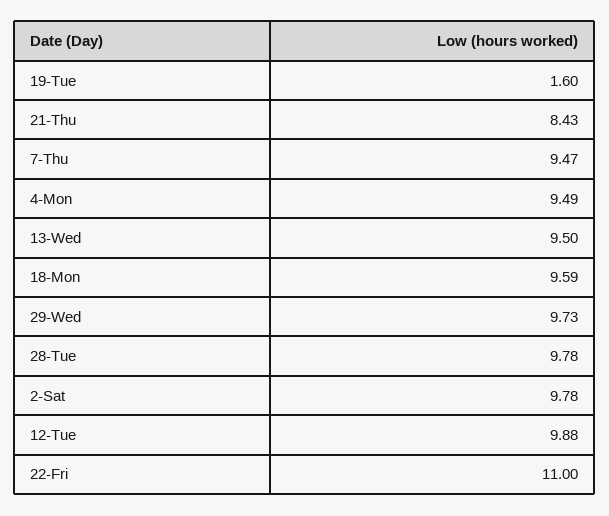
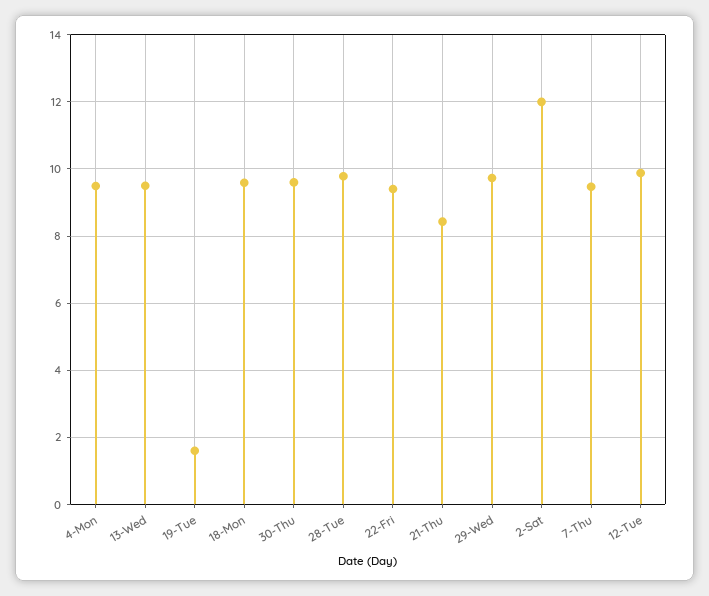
2-Sat: 9.78 -> 12
22-Fri: 11 -> 9.4
30-Thu: none -> 9.6

